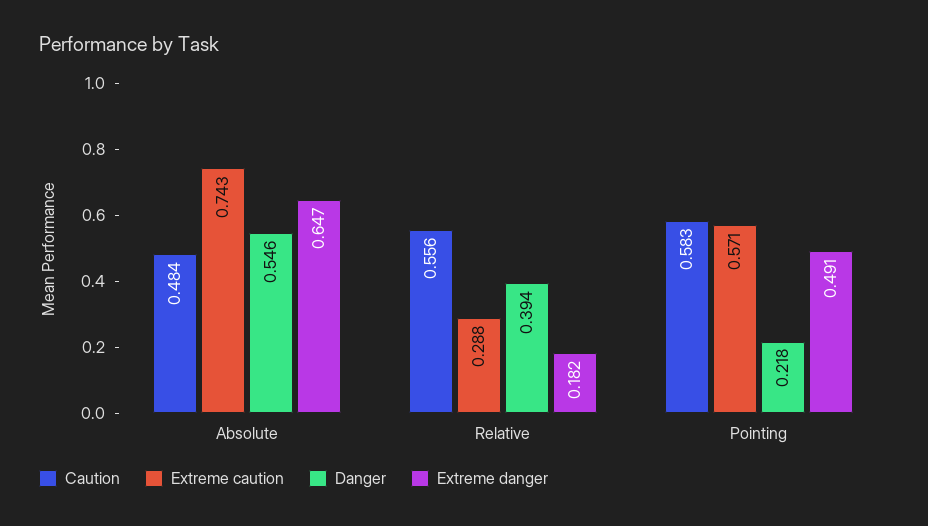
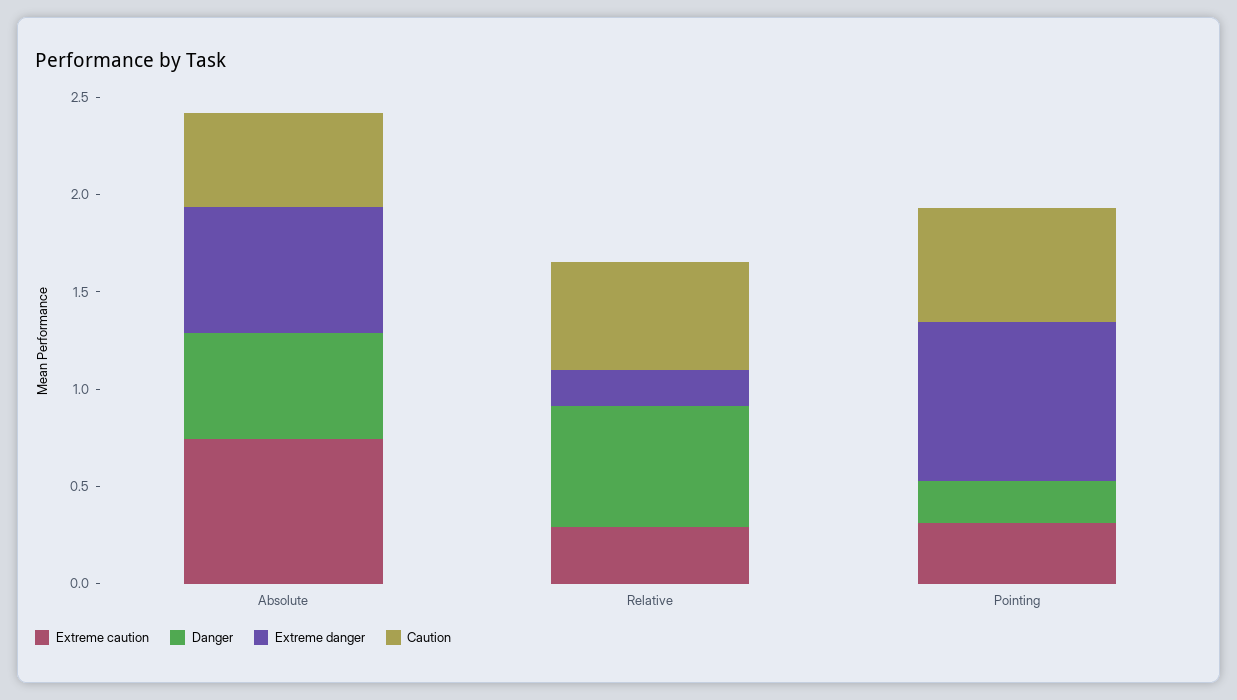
Danger, Relative: 0.394 -> 0.6
Extreme caution, Pointing: 0.571 -> 0.3
Extreme danger, Pointing: 0.491 -> 0.8

